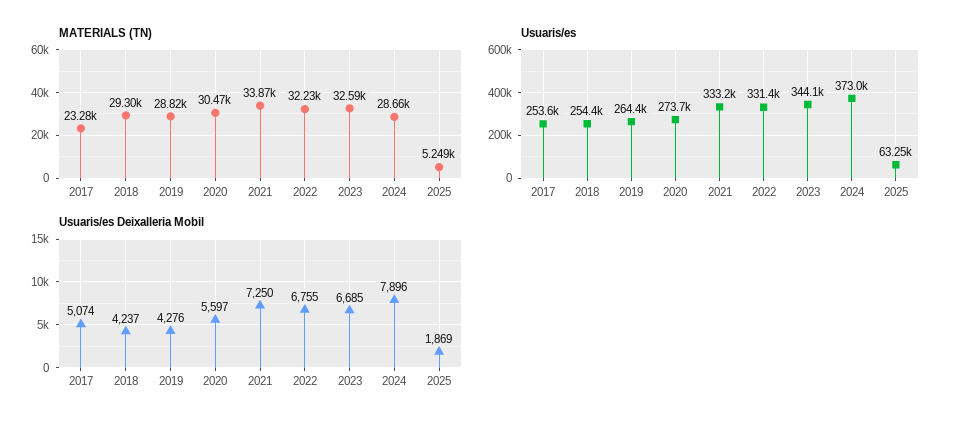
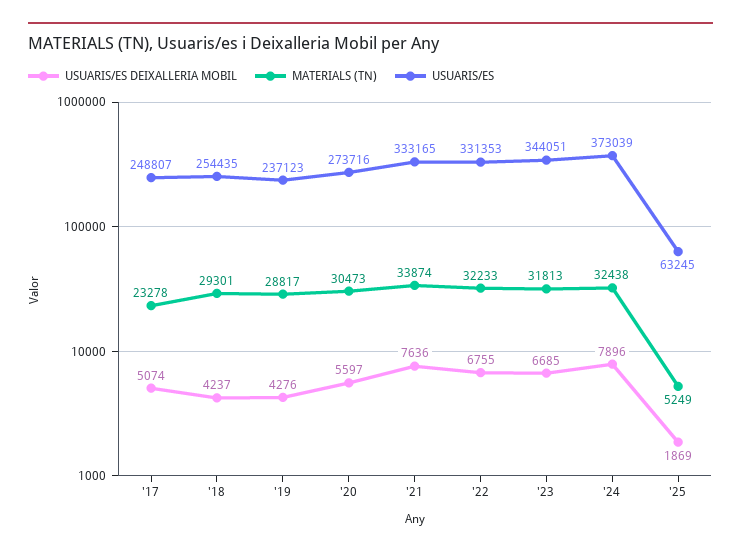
MATERIALS (TN), 2023: 32590 -> 31813
MATERIALS (TN), 2024: 28660 -> 32438
Usuaris/es, 2017: 253600 -> 248807
Usuaris/es, 2019: 264400 -> 237123
Usuaris/es Deixalleria Mobil, 2021: 7250 -> 7636

